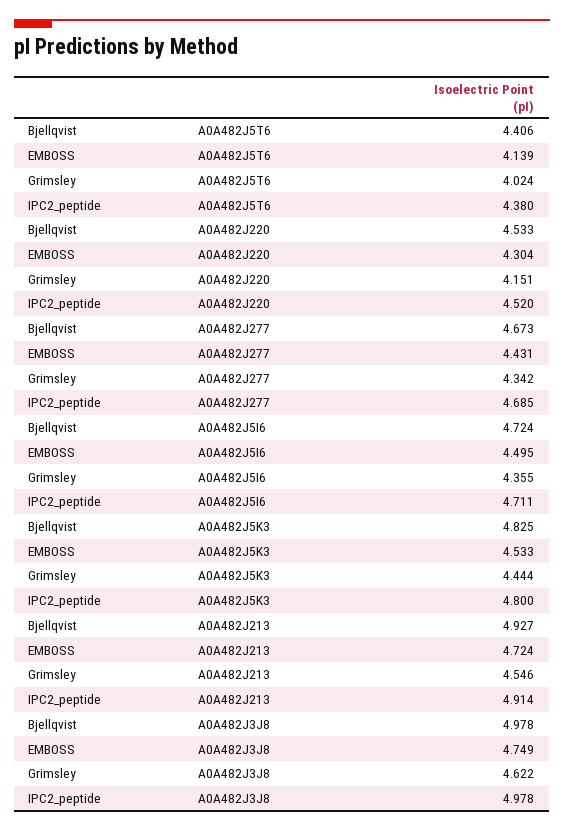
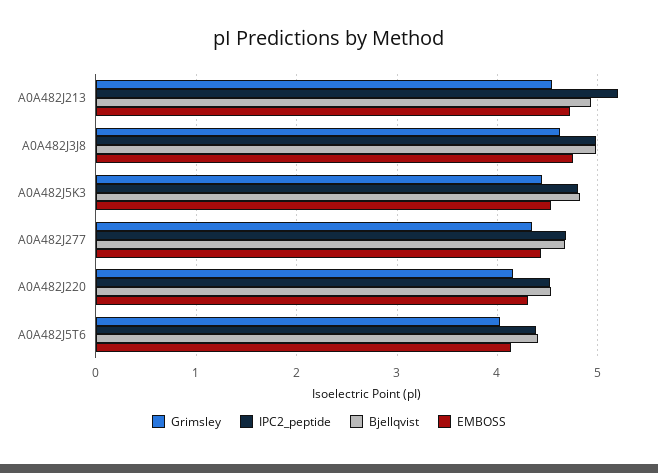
Bjellqvist, A0A482J5I6: 4.724 -> none
EMBOSS, A0A482J5I6: 4.495 -> none
Grimsley, A0A482J5I6: 4.355 -> none
IPC2_peptide, A0A482J5I6: 4.711 -> none
IPC2_peptide, A0A482J213: 4.914 -> 5.2

